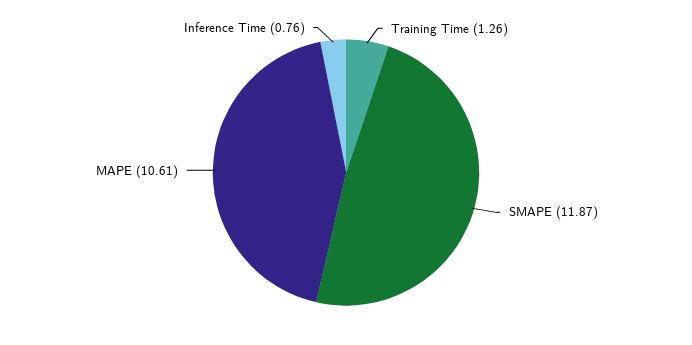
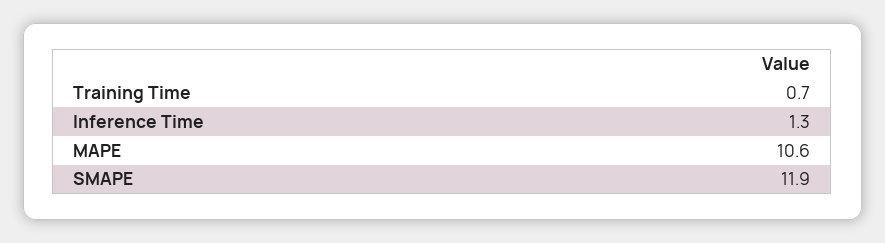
Training Time: 1.26 -> 0.7
Inference Time: 0.76 -> 1.3

